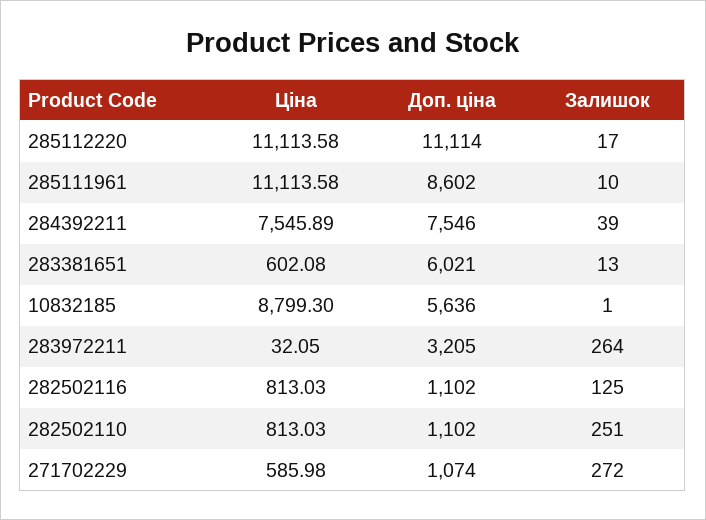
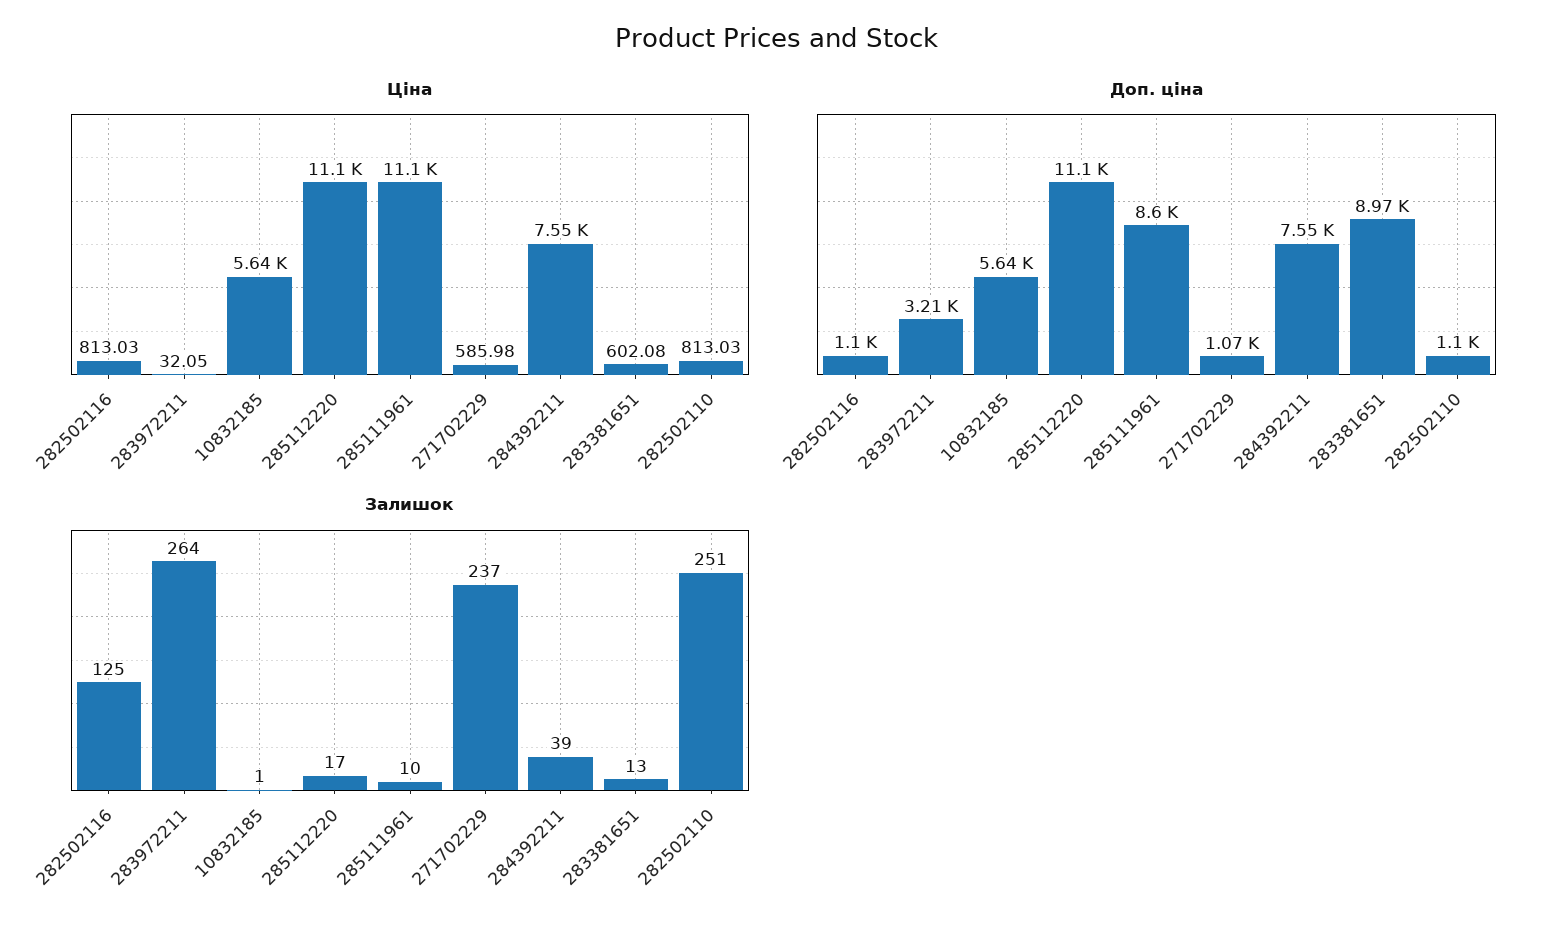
Доп. ціна, 283381651: 6021 -> 8970
Ціна, 10832185: 8799.3 -> 5640
Залишок, 271702229: 272 -> 237

